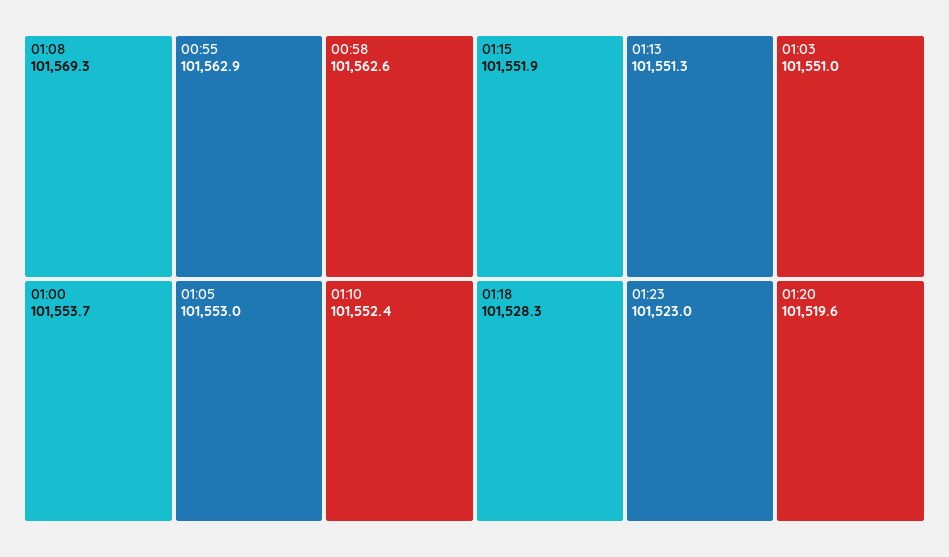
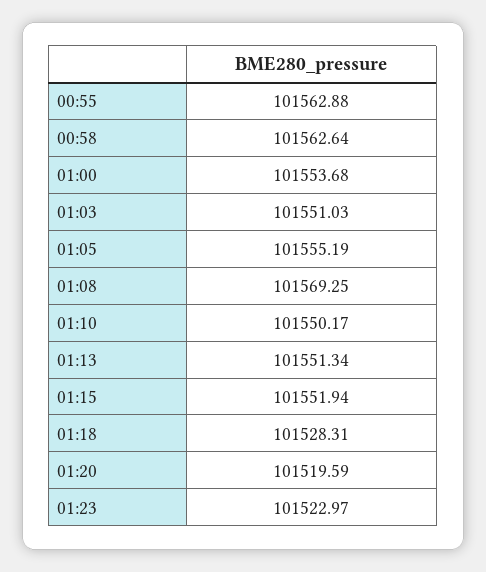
01:05: 101553 -> 101555.19
01:10: 101552.4 -> 101550.17

